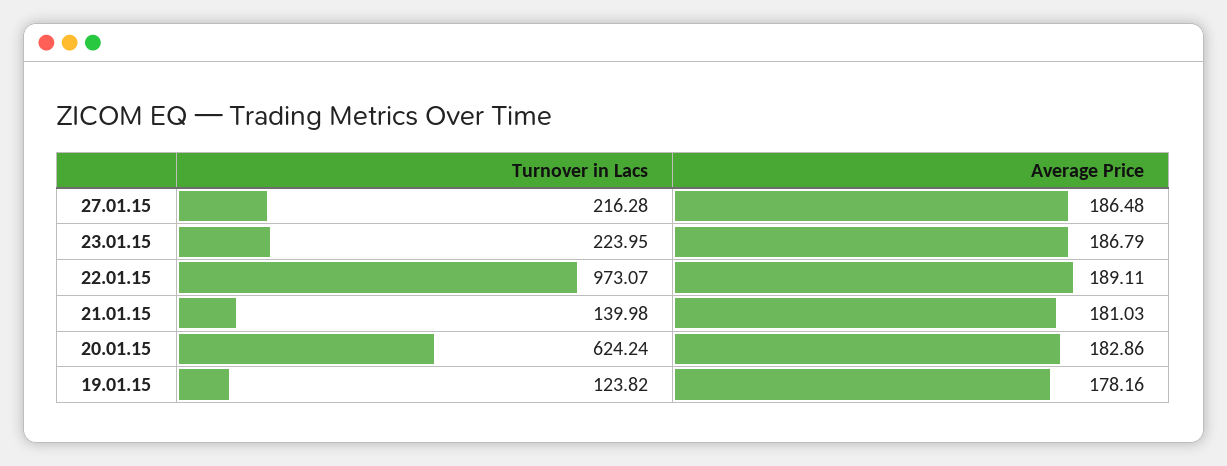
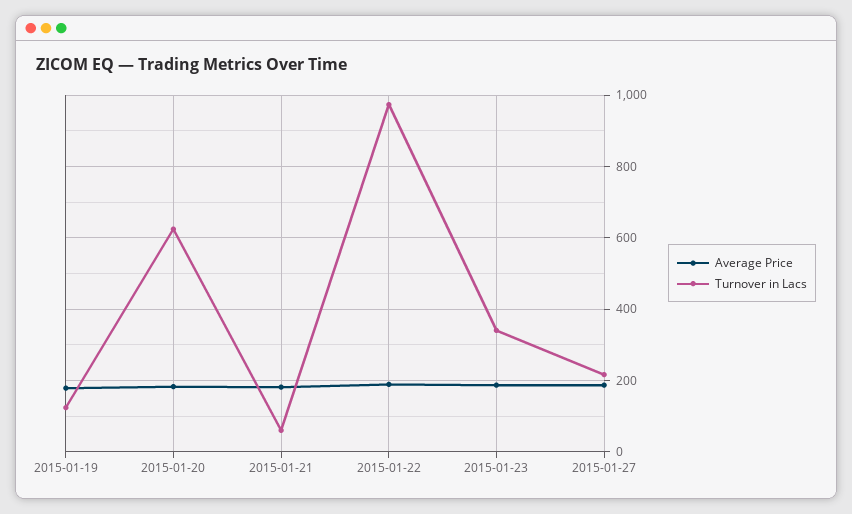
Turnover in Lacs, 23.01.15: 223.95 -> 340
Turnover in Lacs, 21.01.15: 139.98 -> 60

